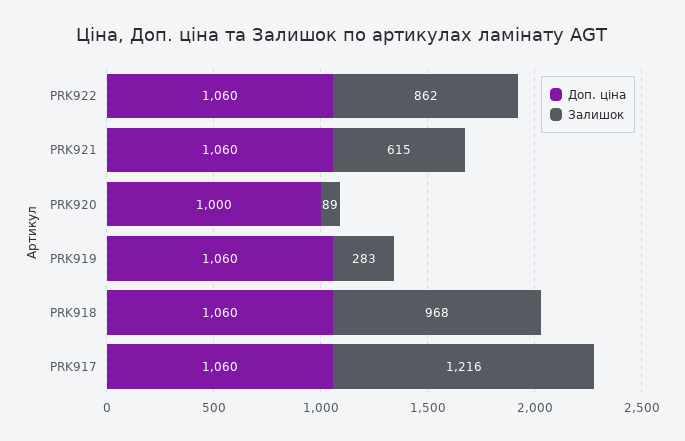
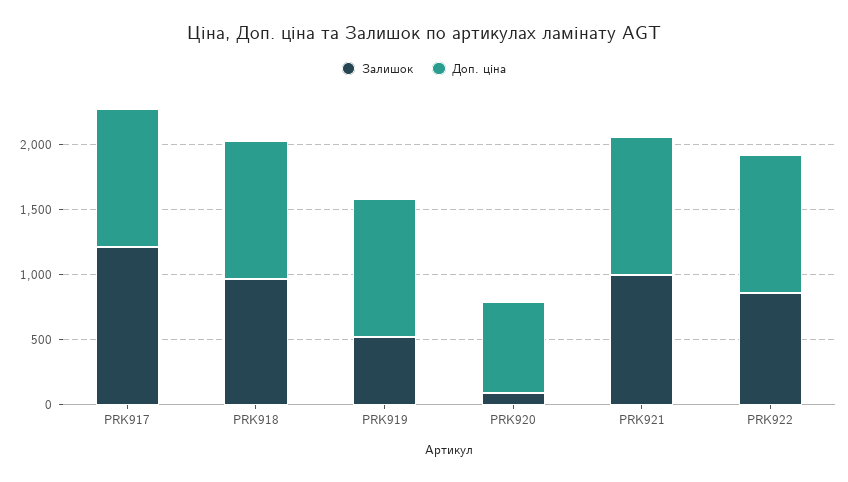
Залишок, PRK921: 615 -> 1000
Доп. ціна, PRK920: 1000 -> 700
Залишок, PRK919: 283 -> 500

